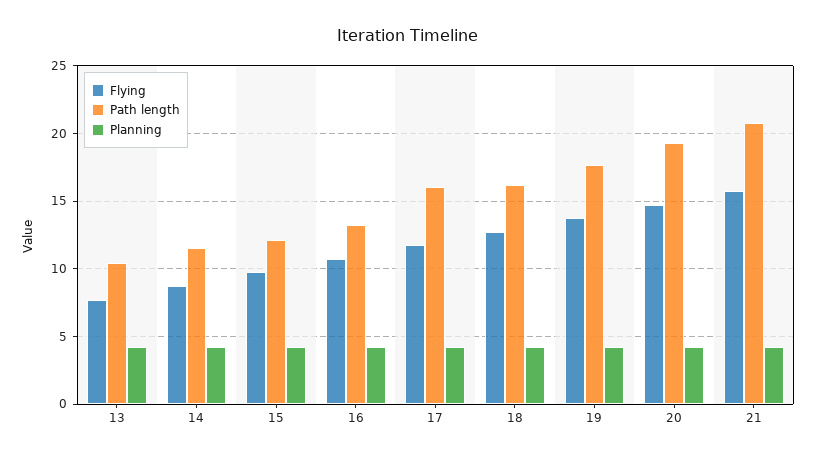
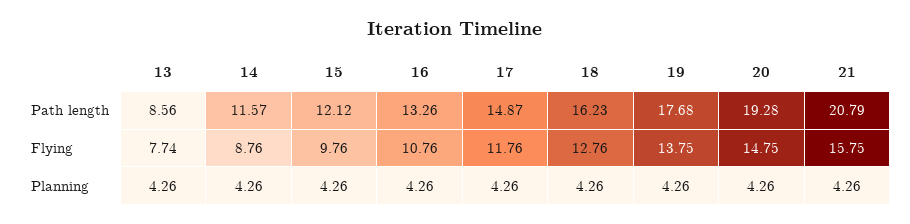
Path length, 13: 10.5 -> 8.56
Path length, 17: 16 -> 14.87

